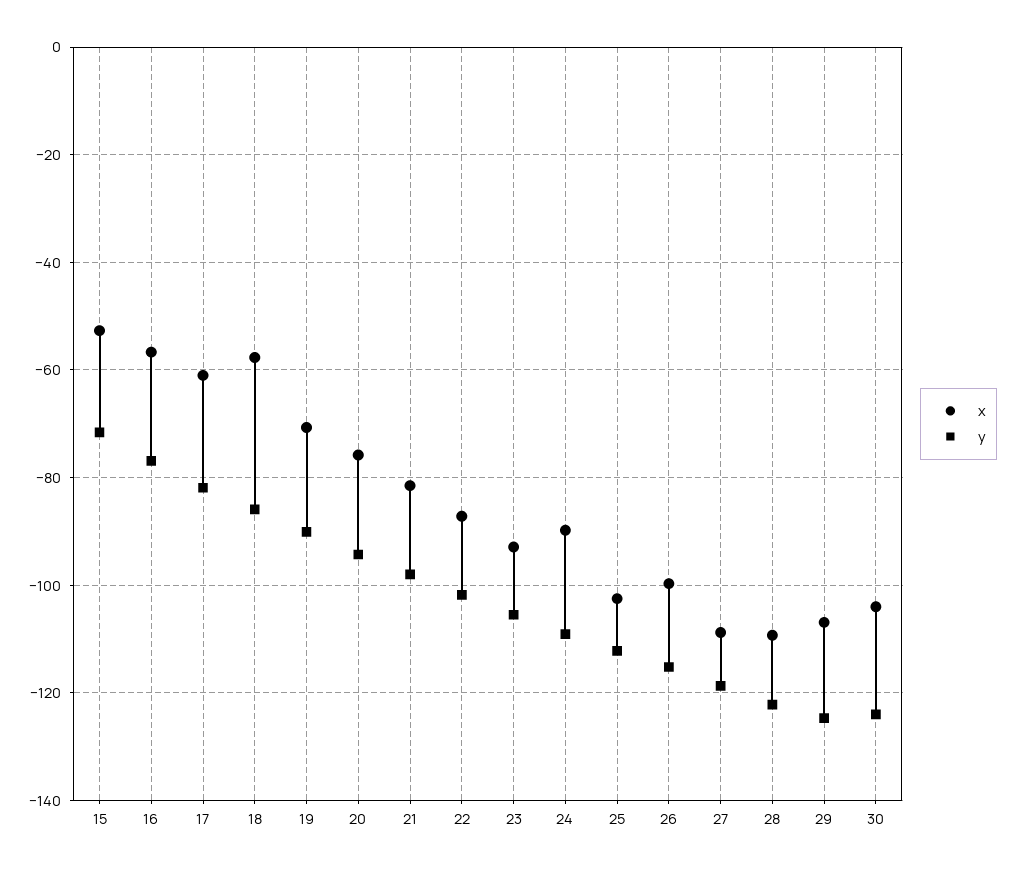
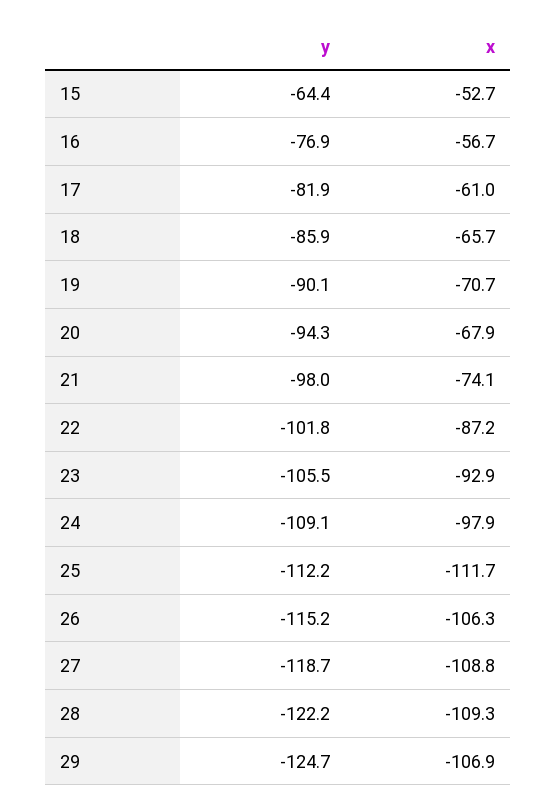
y, 15: -72 -> -64.4
x, 18: -58 -> -65.7
x, 20: -76 -> -67.9
x, 21: -82 -> -74.1
x, 24: -90 -> -97.9
x, 25: -102 -> -111.7
x, 26: -100 -> -106.3
x, 30: -104 -> none
y, 30: -124 -> none

